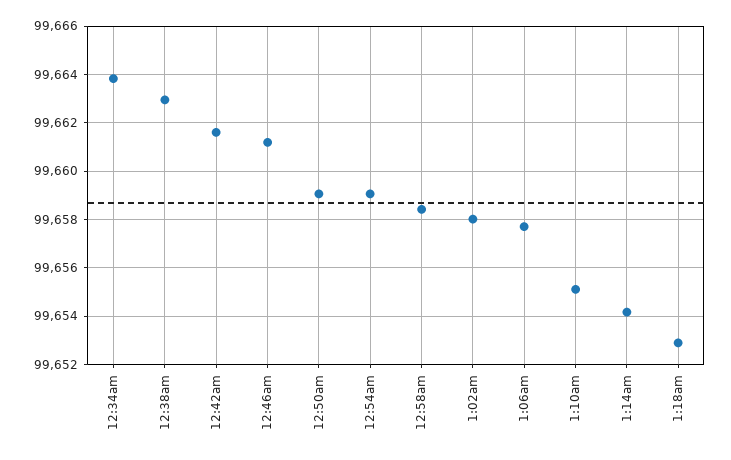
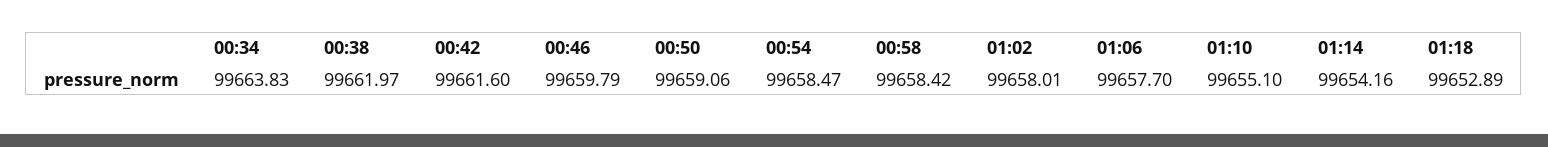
12:38am: 99663 -> 99661.97
12:46am: 99661.25 -> 99659.79
12:54am: 99659 -> 99658.47

